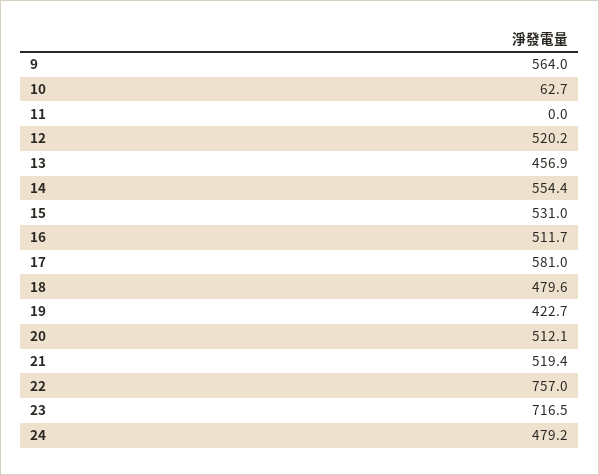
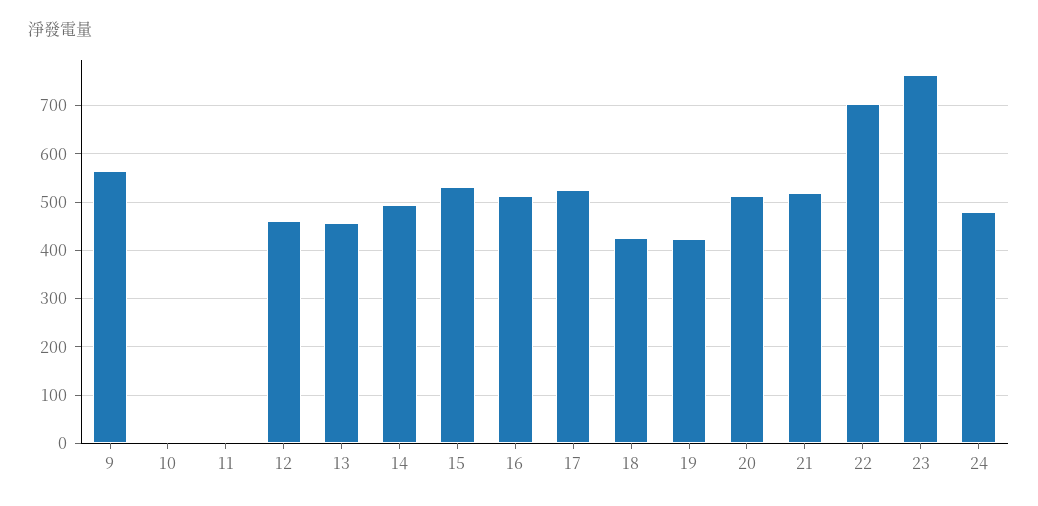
10: 62.7 -> 0
12: 520.2 -> 460
14: 554.4 -> 500
17: 581 -> 520
18: 479.6 -> 420
22: 757 -> 700
23: 716.5 -> 760

